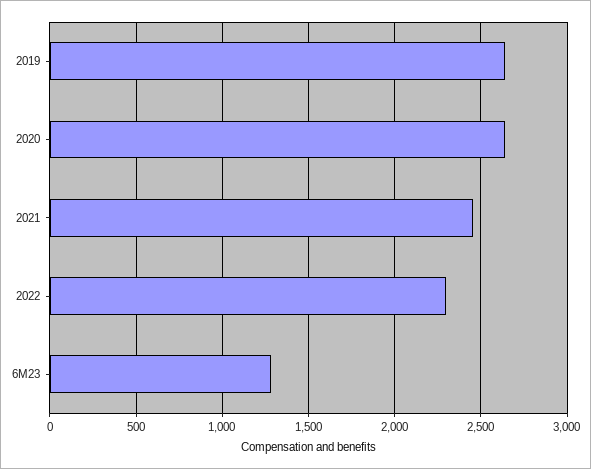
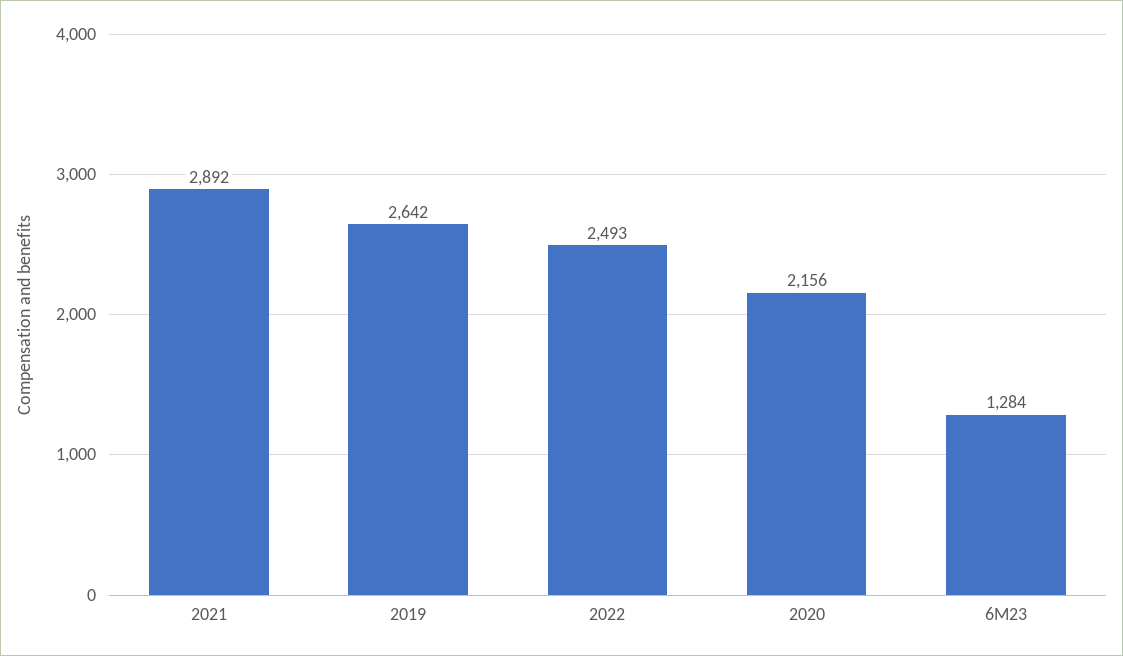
2020: 2650 -> 2156
2021: 2450 -> 2892
2022: 2300 -> 2493

